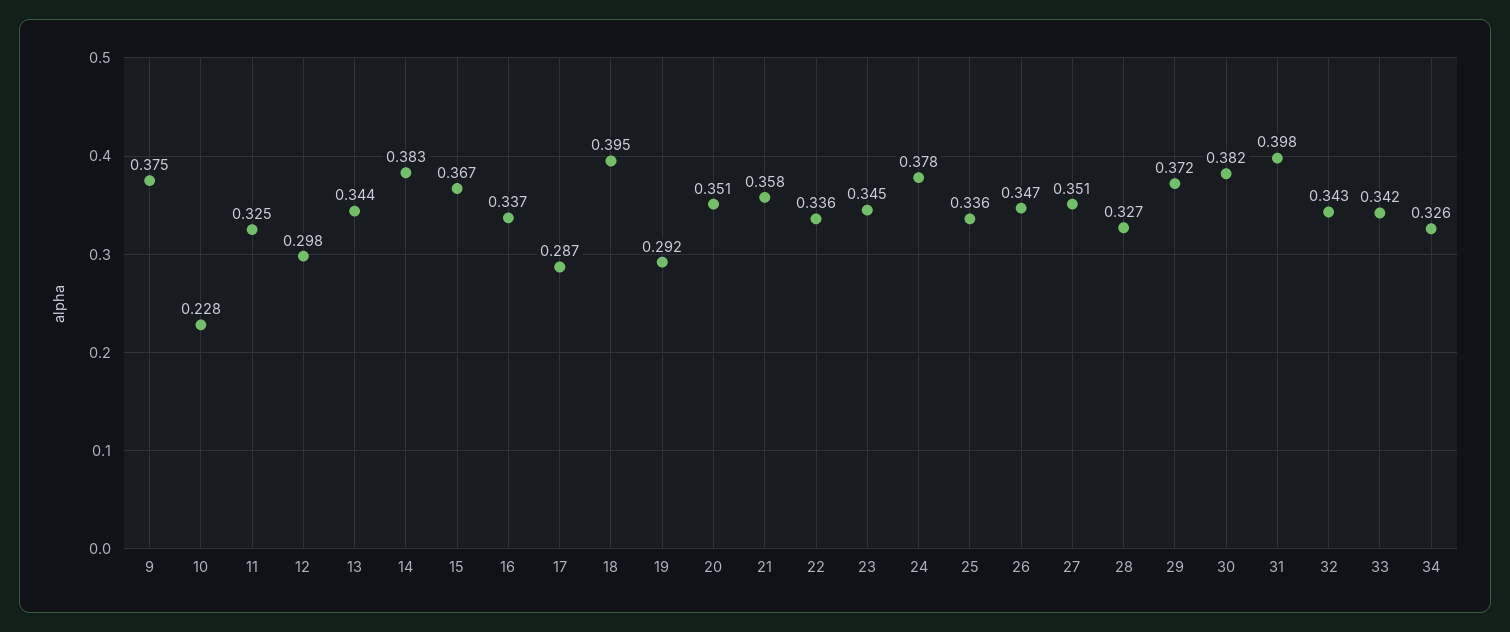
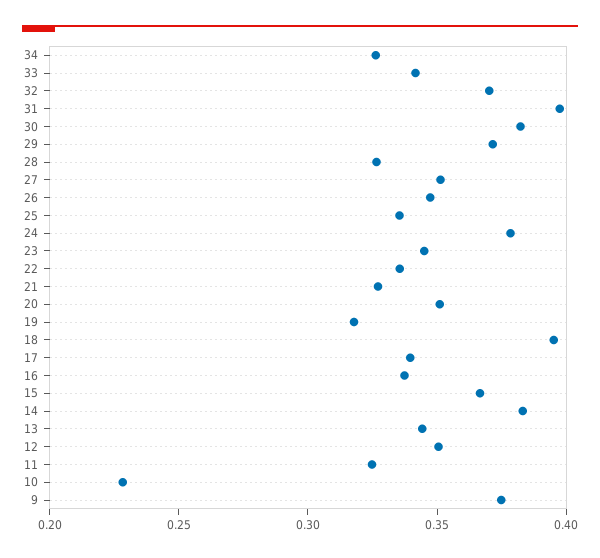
12: 0.298 -> 0.35
17: 0.287 -> 0.34
19: 0.292 -> 0.32
21: 0.358 -> 0.33
32: 0.343 -> 0.37

